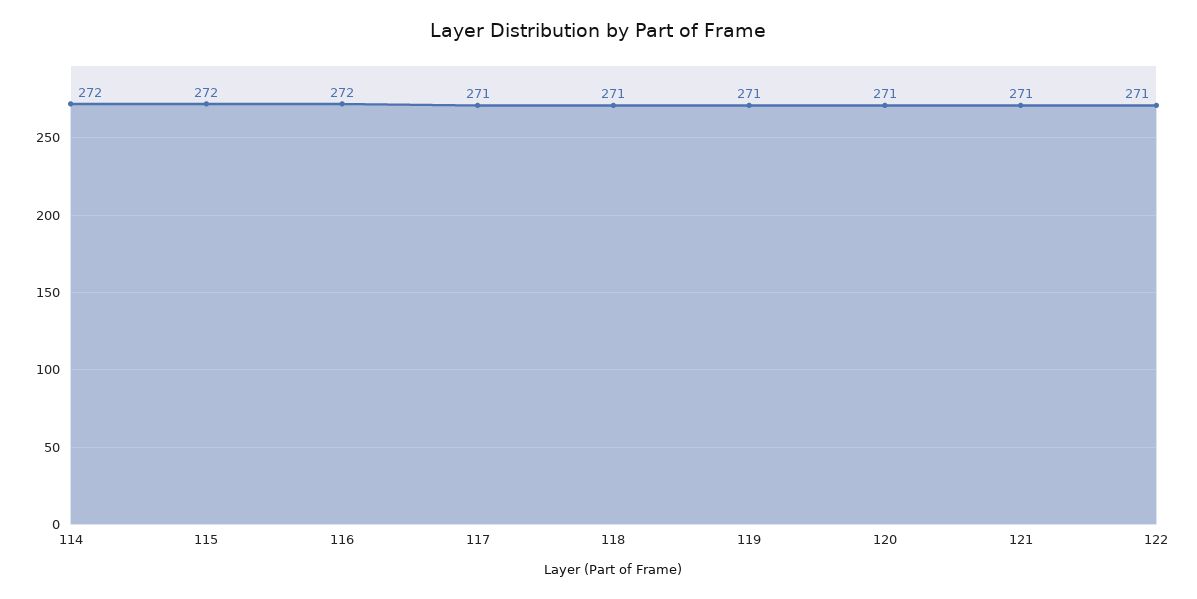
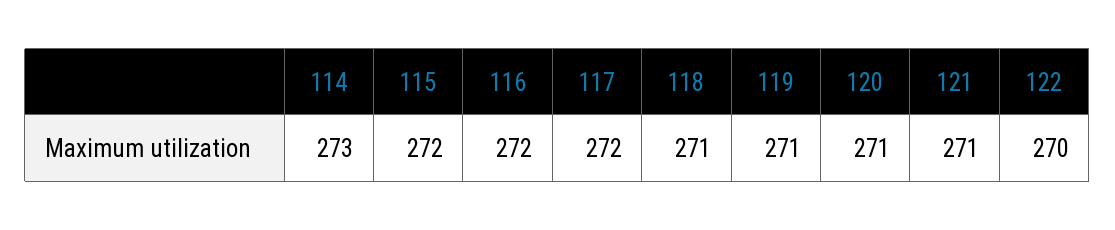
114: 272 -> 273
117: 271 -> 272
122: 271 -> 270

